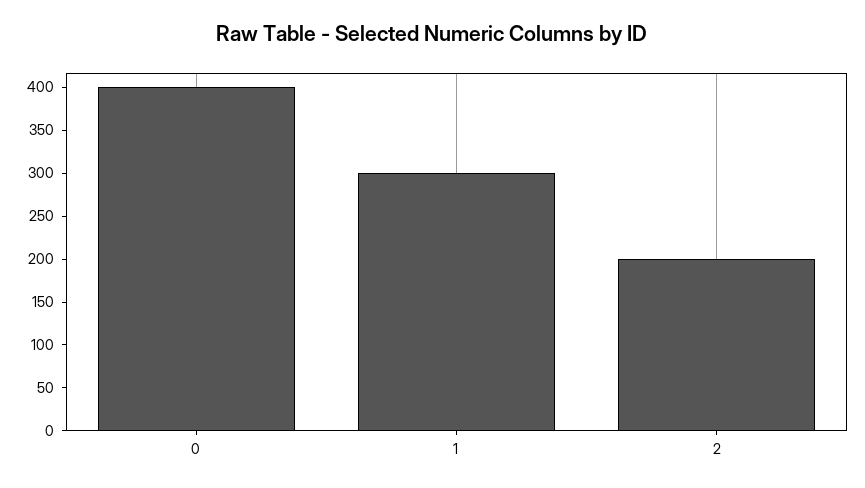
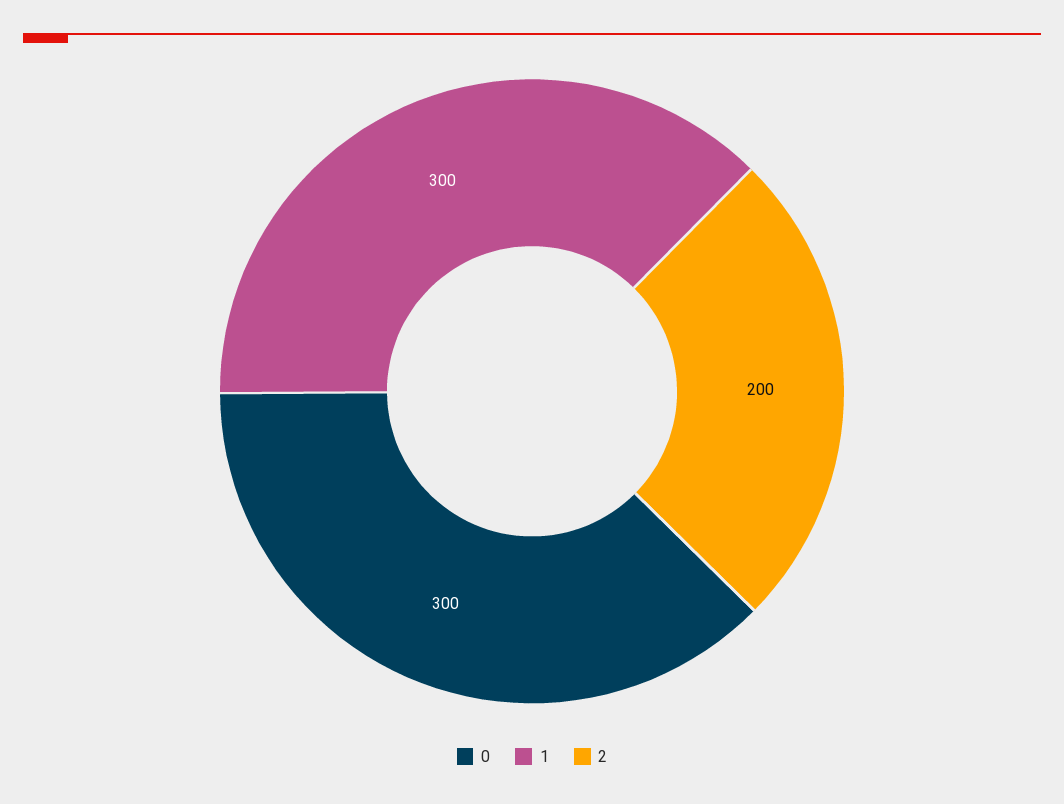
0: 400 -> 300

